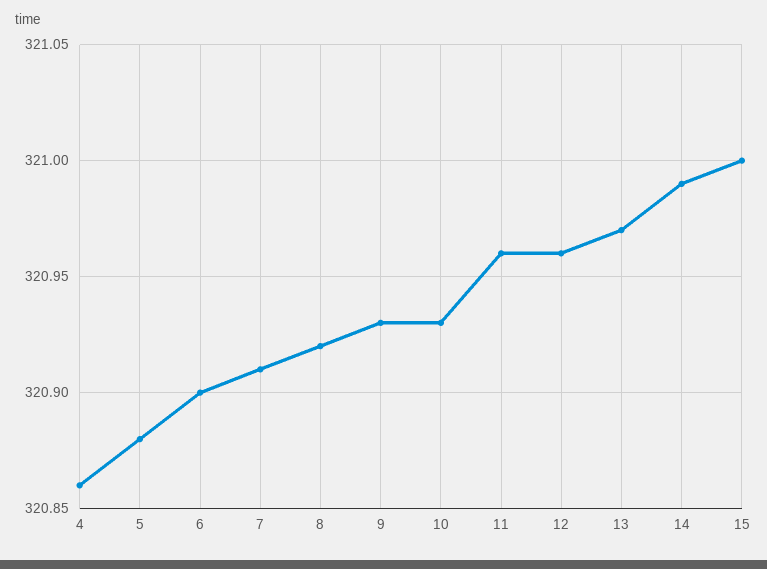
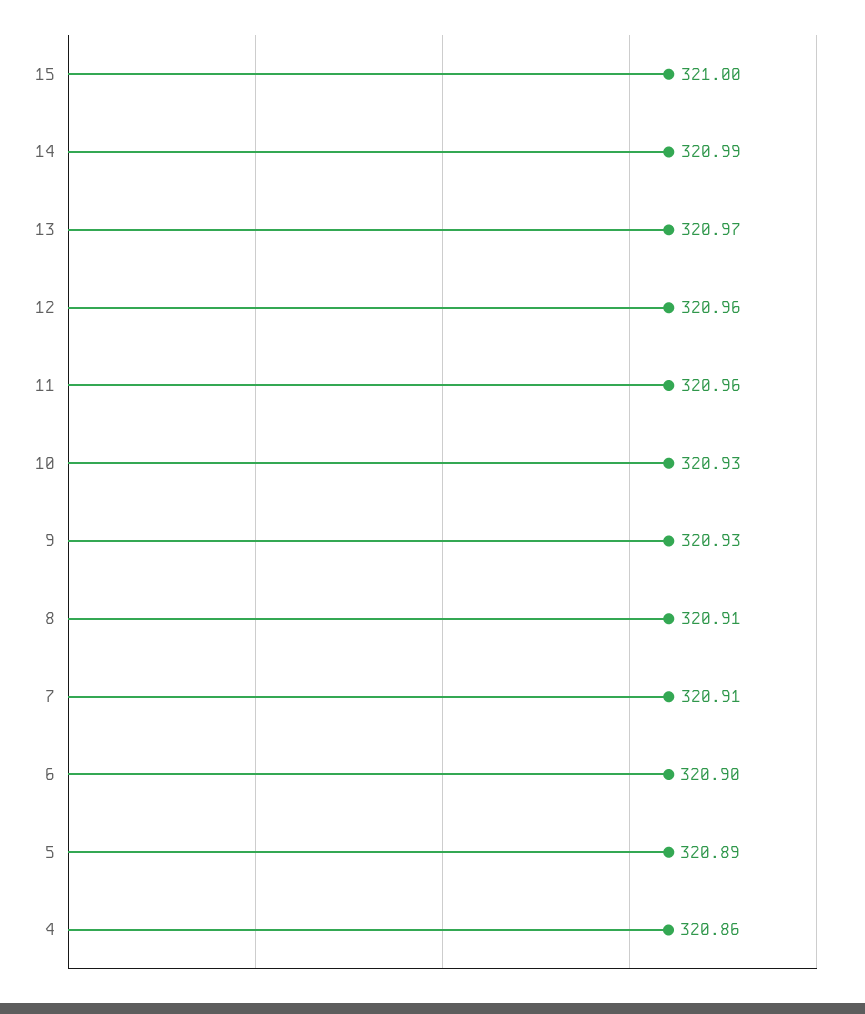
5: 320.88 -> 320.89
8: 320.92 -> 320.91

